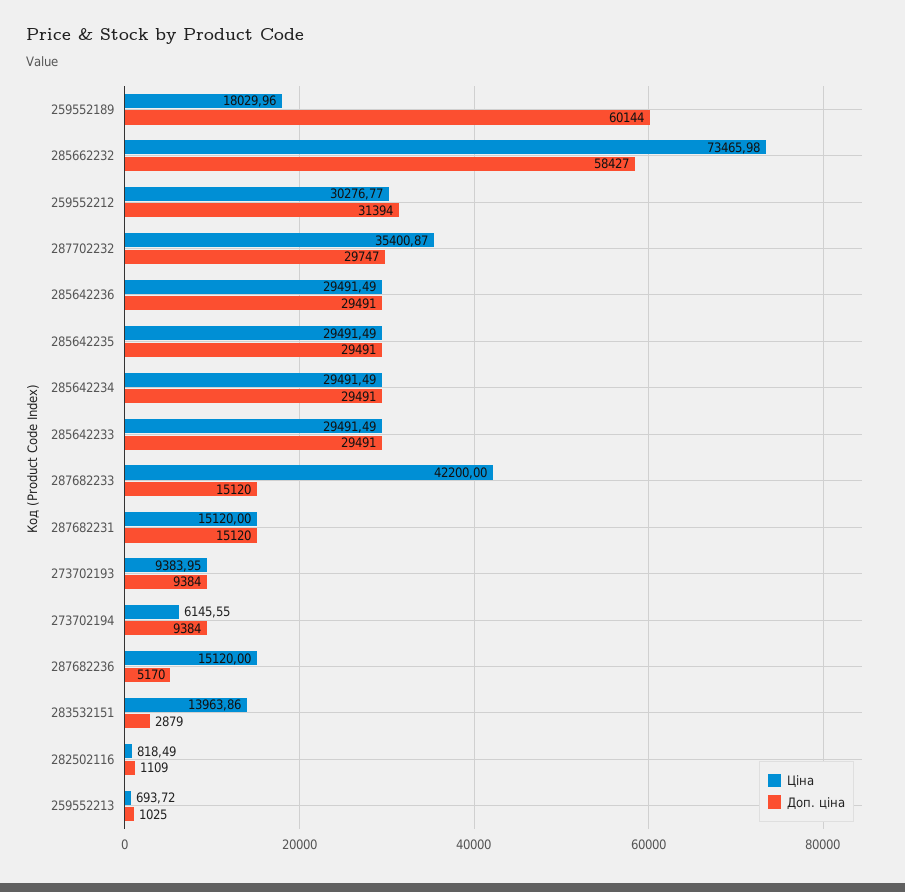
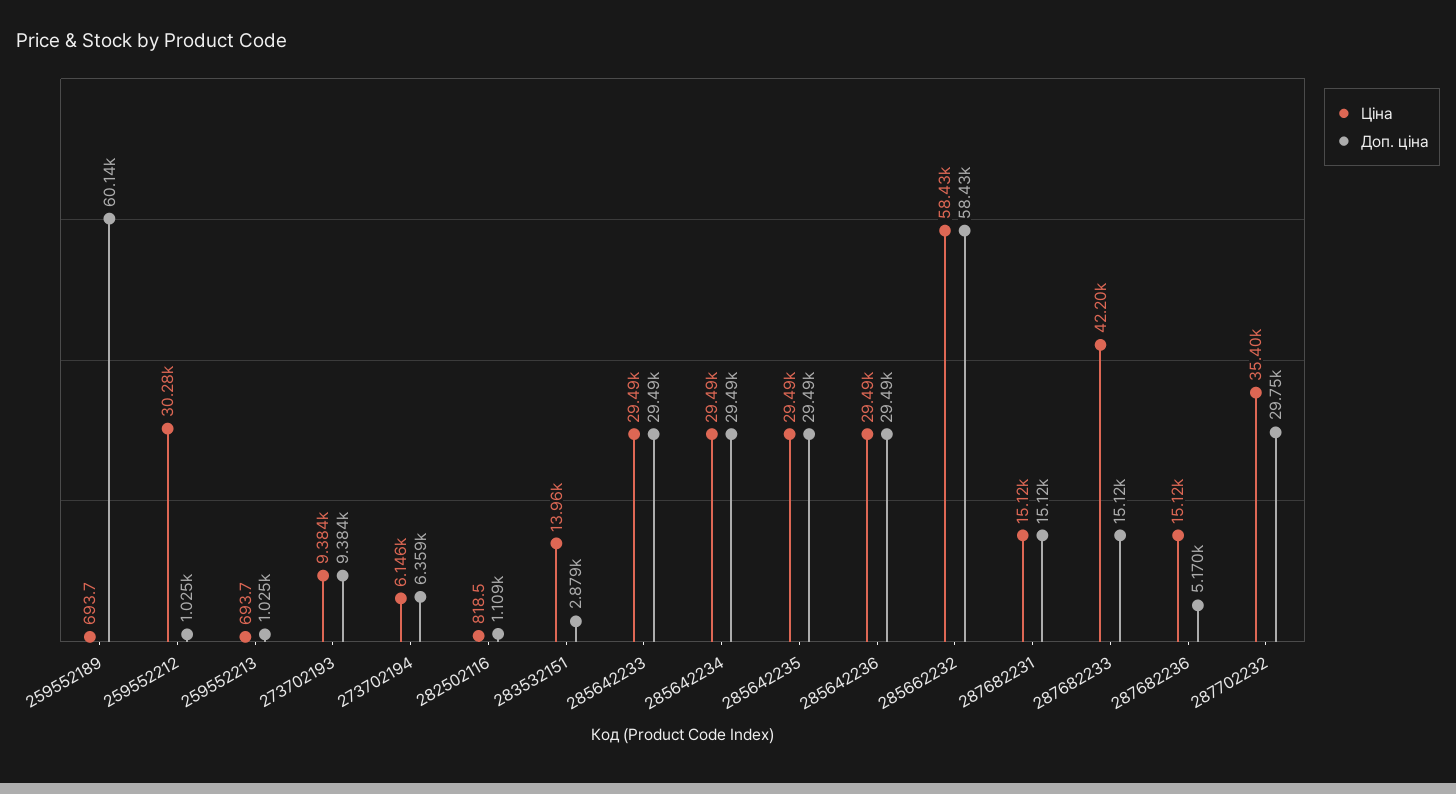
Ціна, 259552189: 18029.96 -> 693.7
Ціна, 285662232: 73465.98 -> 58430
Доп. ціна, 259552212: 31394 -> 1025
Доп. ціна, 273702194: 9384 -> 6359

